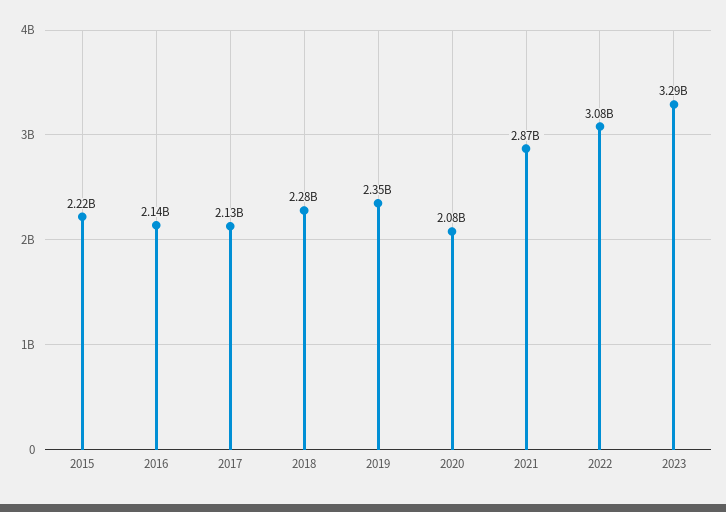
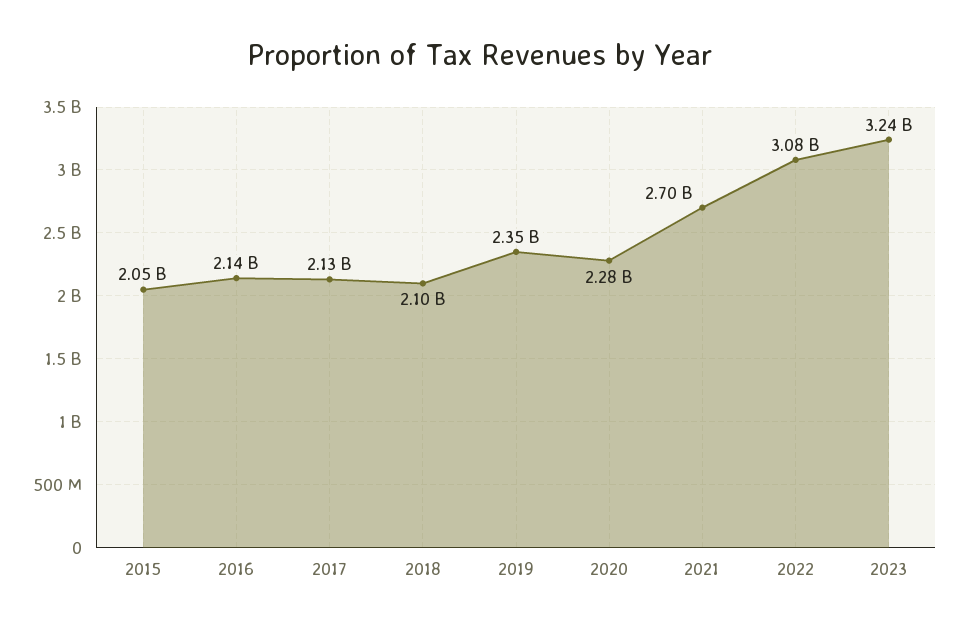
2015: 2220000000 -> 2050000000
2018: 2280000000 -> 2100000000
2020: 2080000000 -> 2280000000
2021: 2870000000 -> 2700000000
2023: 3290000000 -> 3240000000

